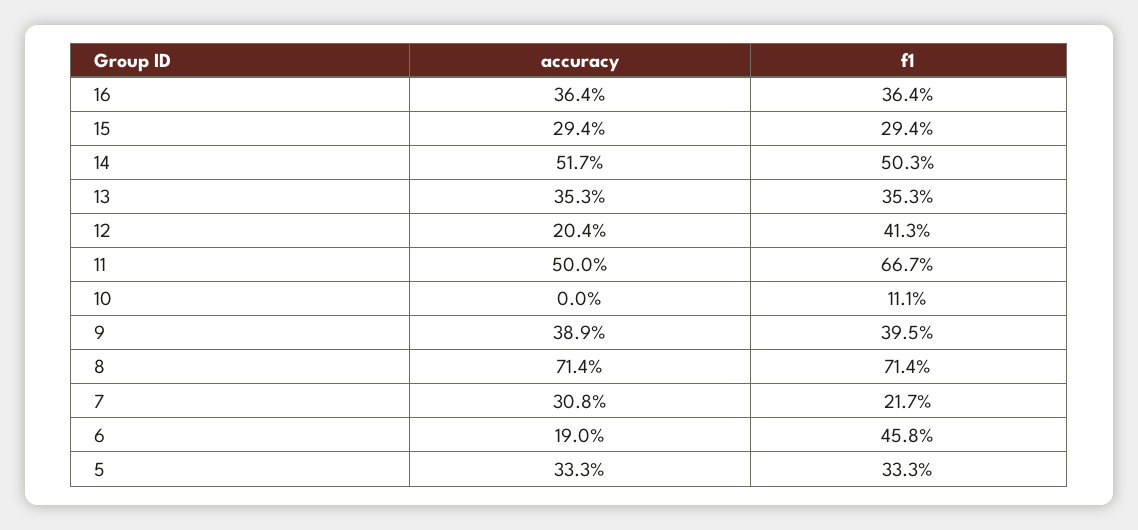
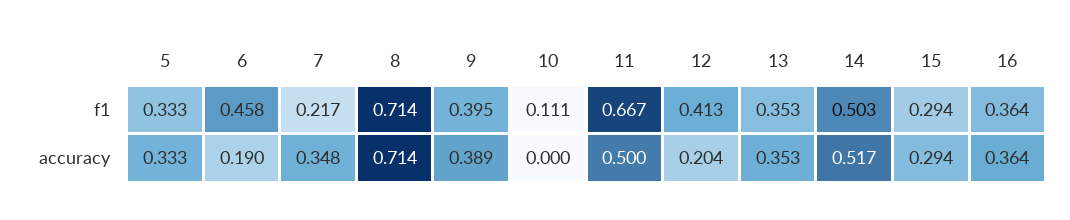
accuracy, 7: 0.308 -> 0.348

